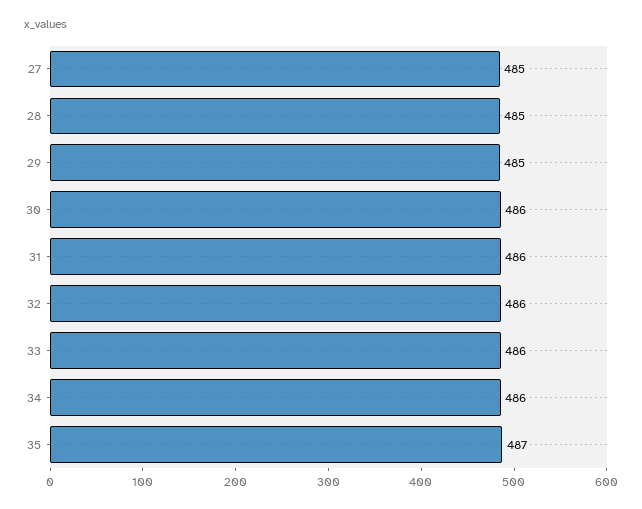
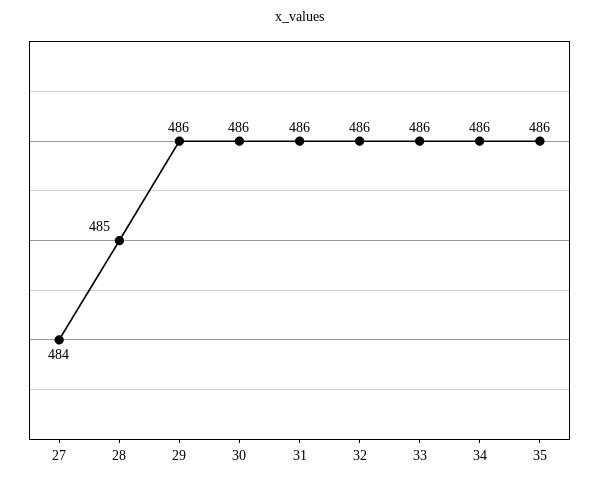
27: 485 -> 484
29: 485 -> 486
35: 487 -> 486

